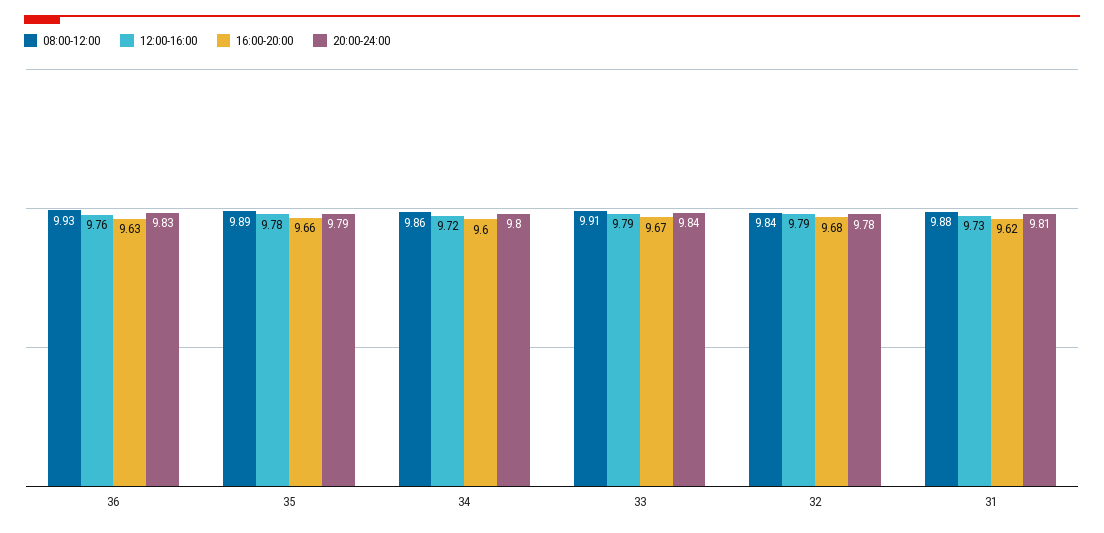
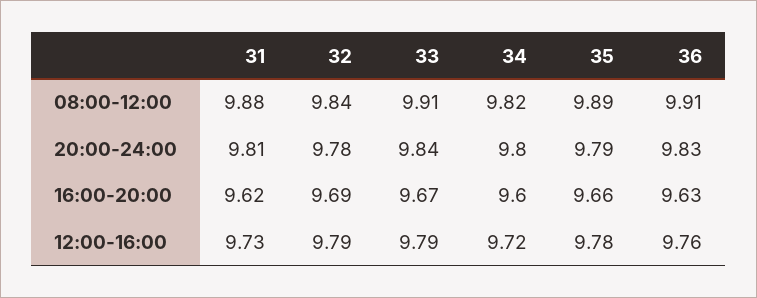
08:00-12:00, 36: 9.93 -> 9.91
08:00-12:00, 34: 9.86 -> 9.82
16:00-20:00, 32: 9.68 -> 9.69

